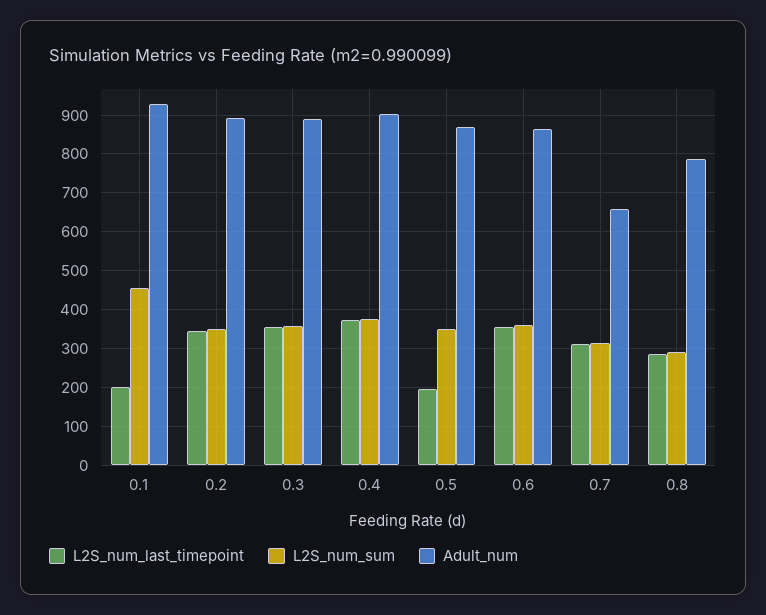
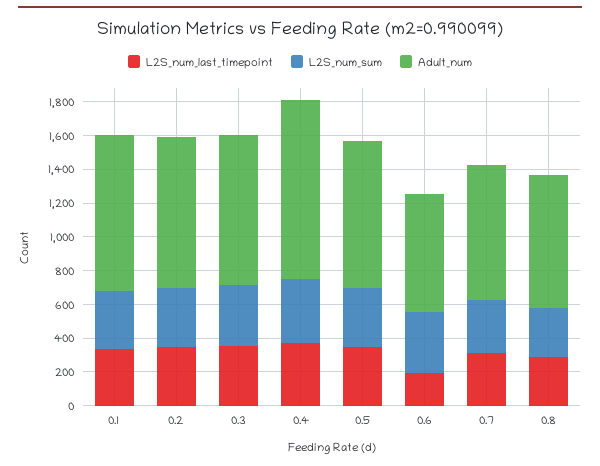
L2S_num_last_timepoint, 0.1: 200 -> 350
L2S_num_sum, 0.1: 460 -> 350
Adult_num, 0.4: 900 -> 1050
L2S_num_last_timepoint, 0.5: 200 -> 350
L2S_num_last_timepoint, 0.6: 360 -> 200
Adult_num, 0.6: 860 -> 700
Adult_num, 0.7: 660 -> 800

